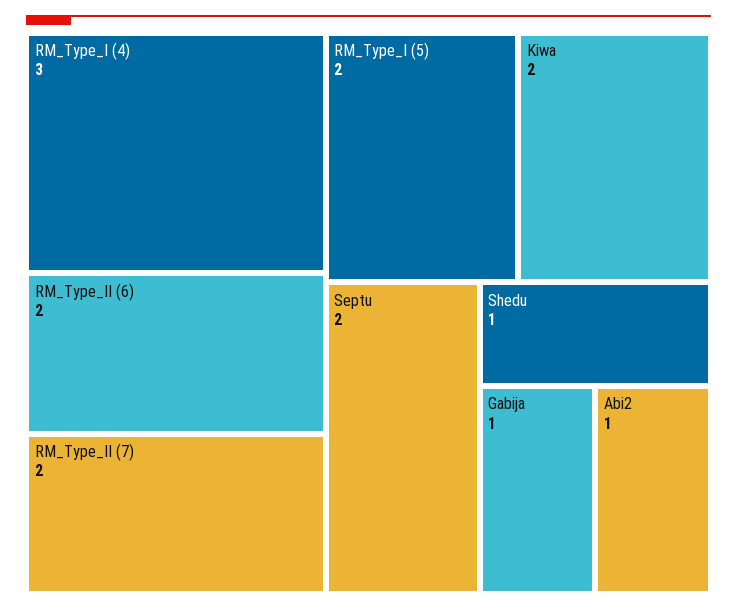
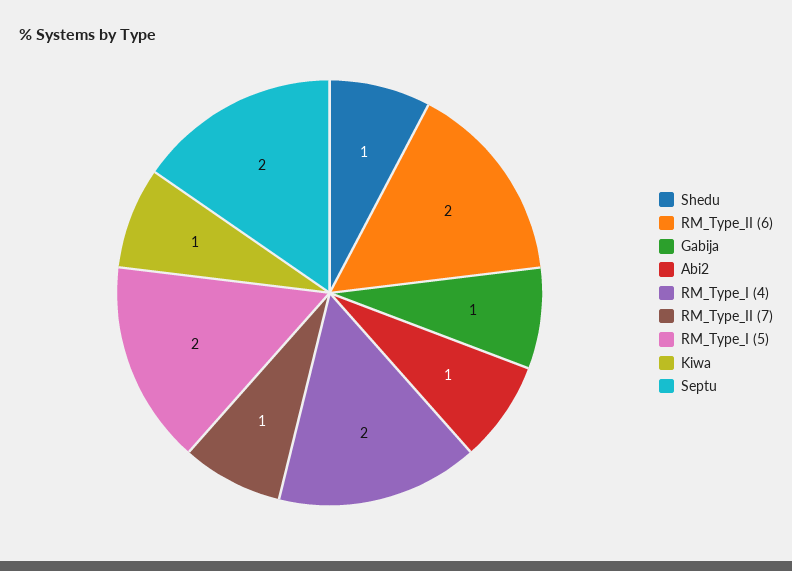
RM_Type_I (4): 3 -> 2
RM_Type_II (7): 2 -> 1
Kiwa: 2 -> 1

